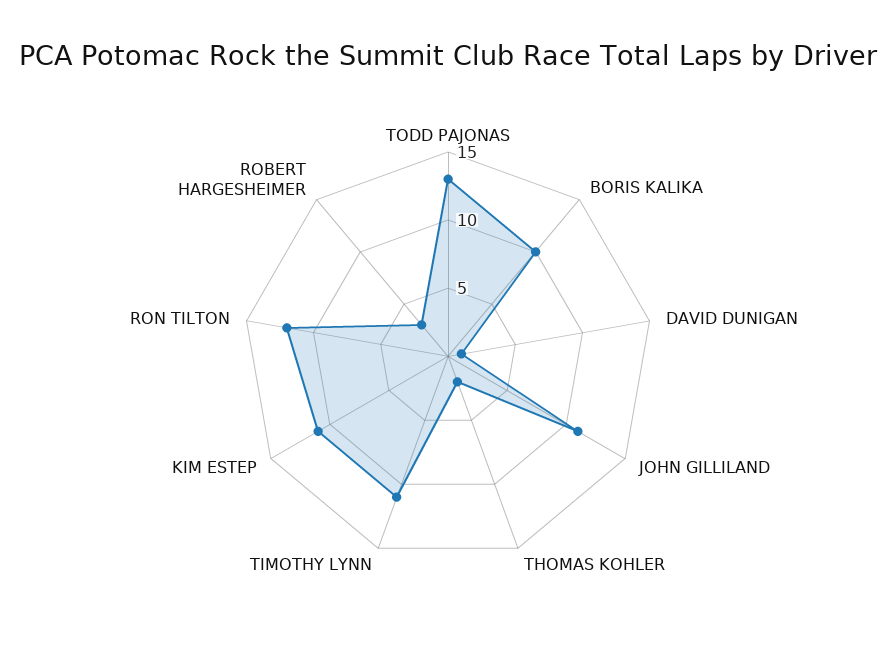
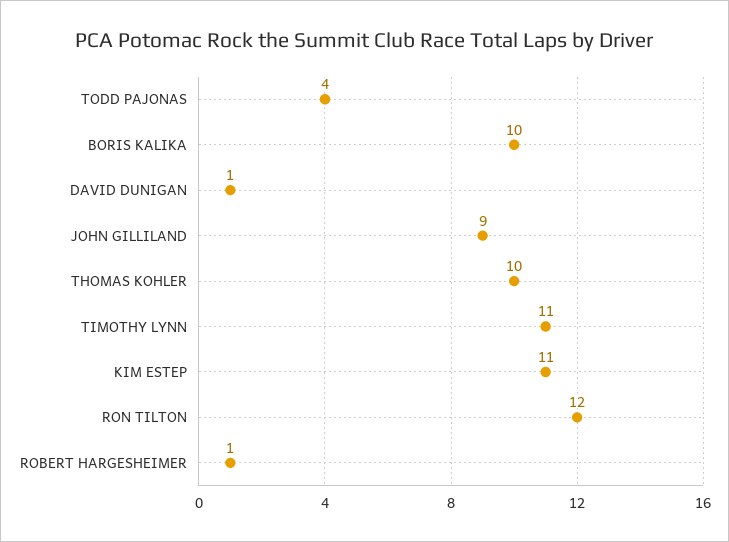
TODD PAJONAS: 13 -> 4
JOHN GILLILAND: 11 -> 9
THOMAS KOHLER: 2 -> 10
ROBERT HARGESHEIMER: 3 -> 1

